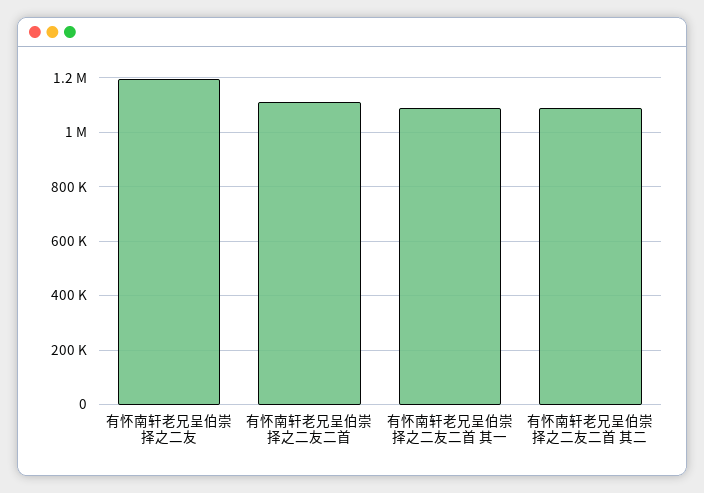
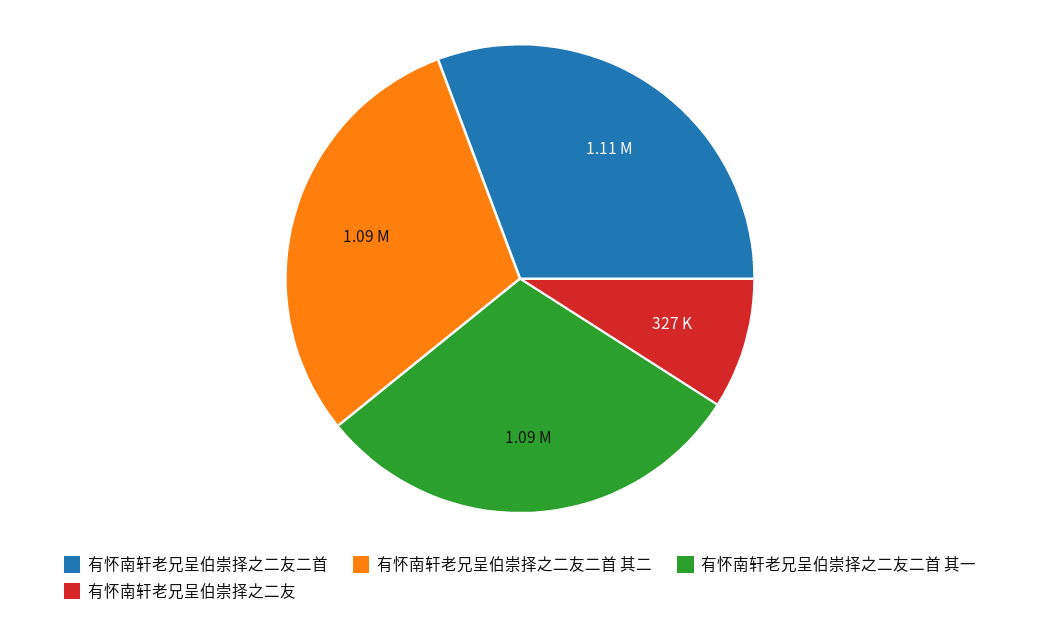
有怀南轩老兄呈伯崇择之二友: 1200000 -> 327000

